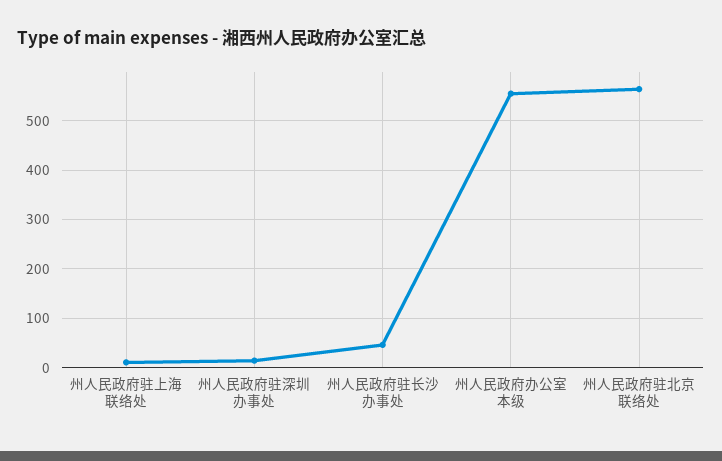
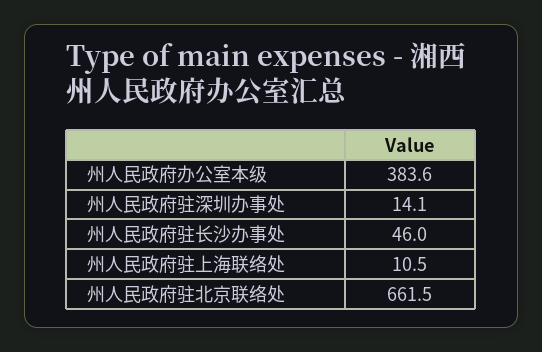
州人民政府办公室本级: 560 -> 383.6
州人民政府驻北京联络处: 560 -> 661.5

